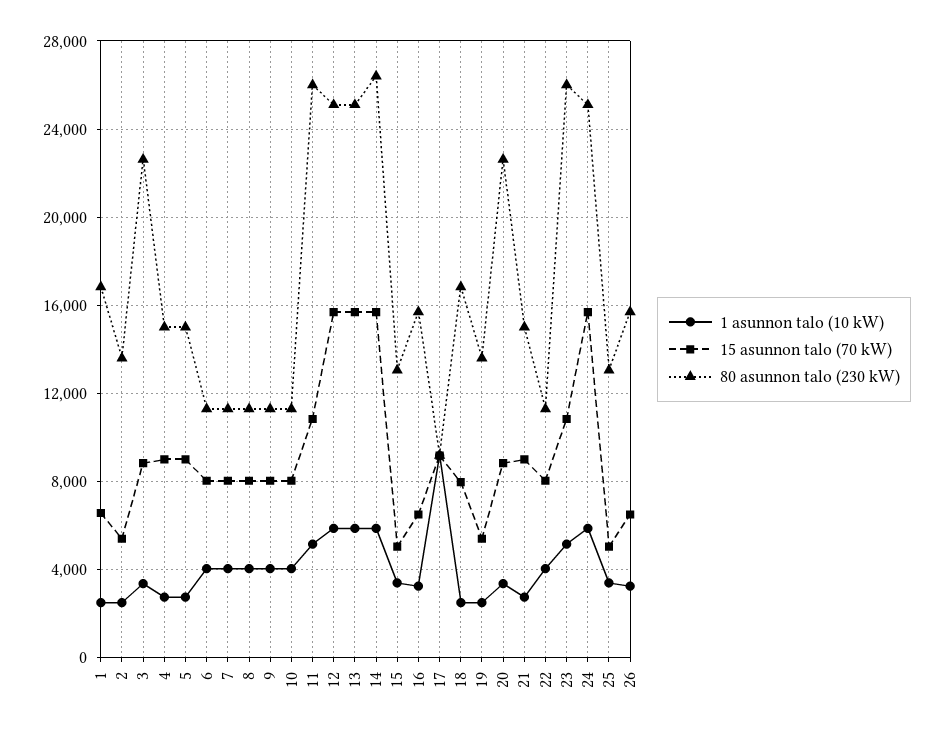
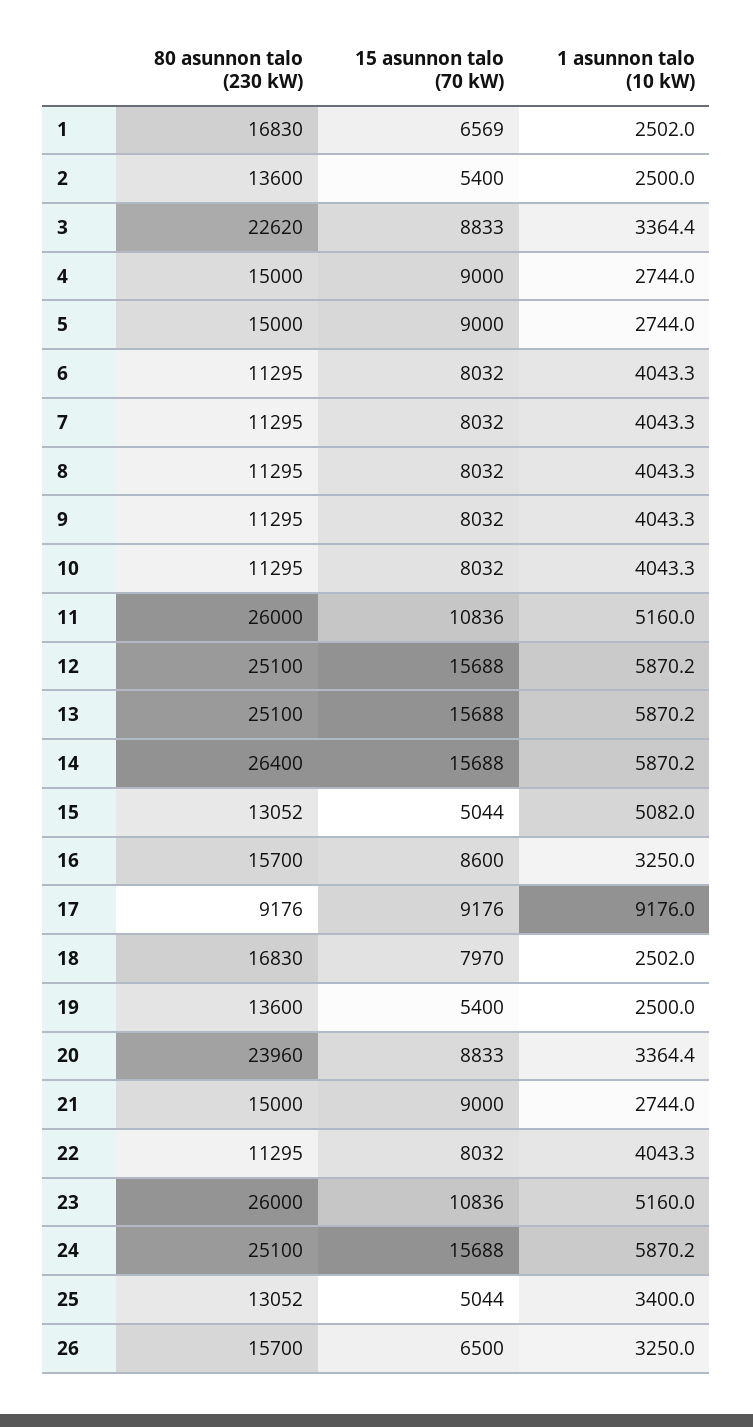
1 asunnon talo (10 kW), 15: 3500 -> 5082
15 asunnon talo (70 kW), 16: 6500 -> 8600
80 asunnon talo (230 kW), 20: 22500 -> 23960

